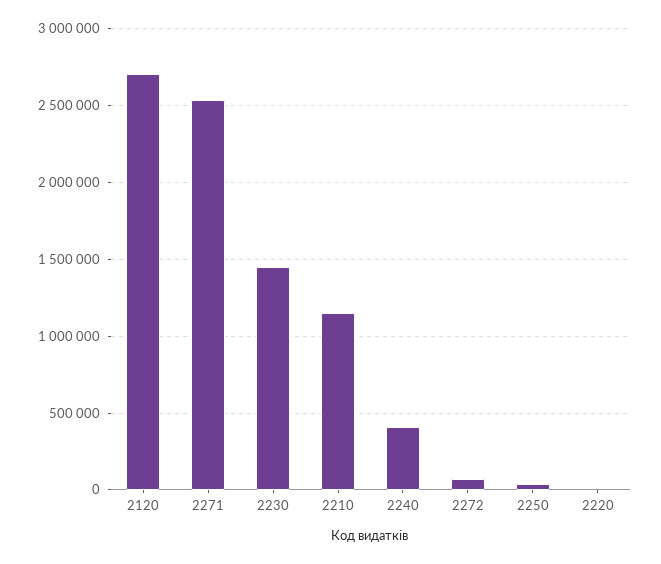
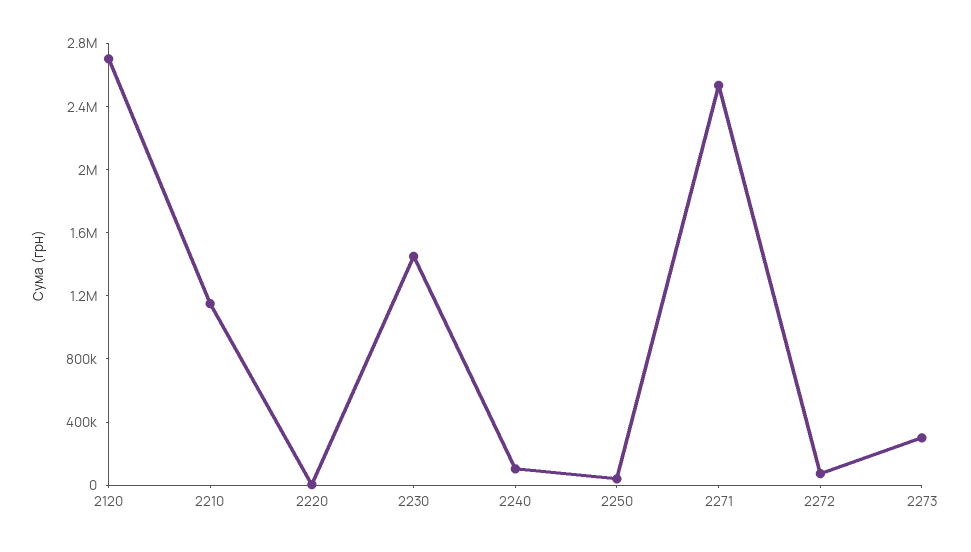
2240: 400000 -> 100000
2273: none -> 300000

